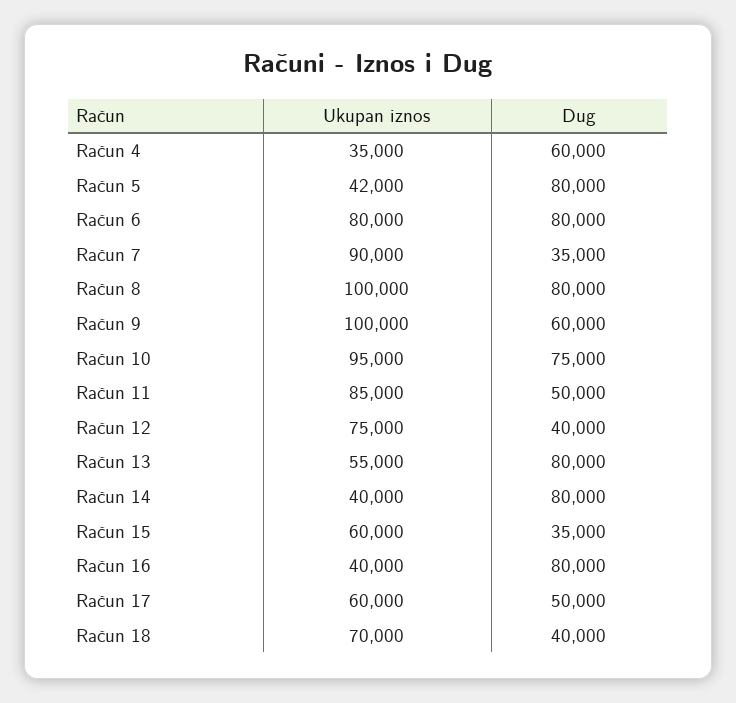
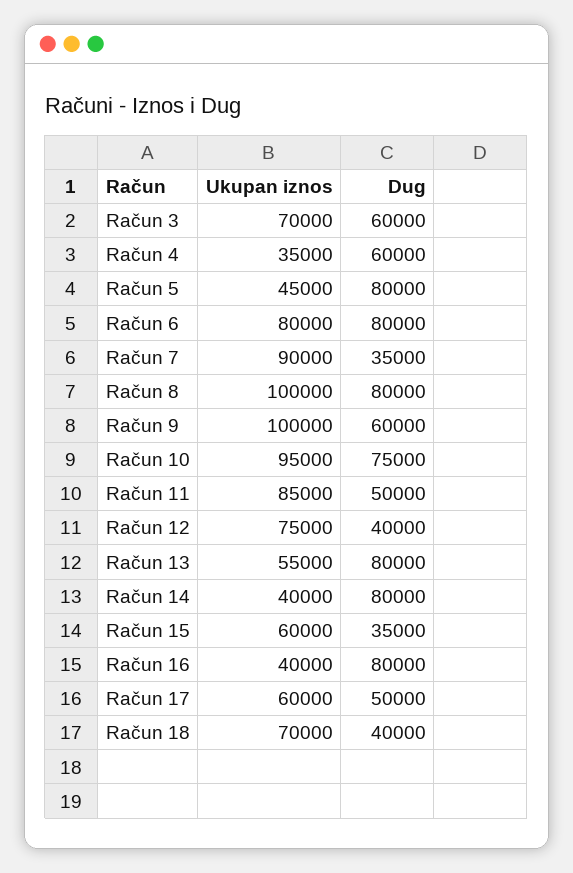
Ukupan iznos, Račun 5: 42000 -> 45000
Ukupan iznos, Račun 3: none -> 70000
Dug, Račun 3: none -> 60000

